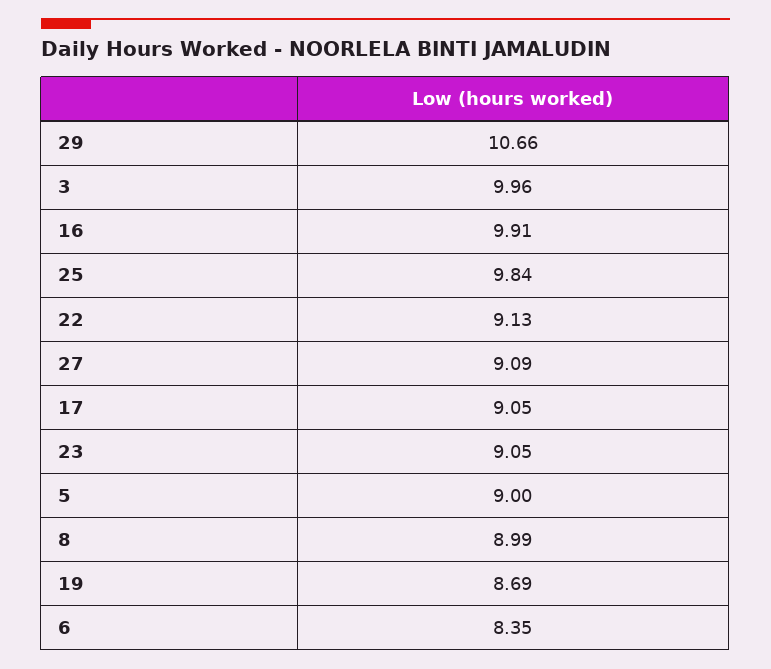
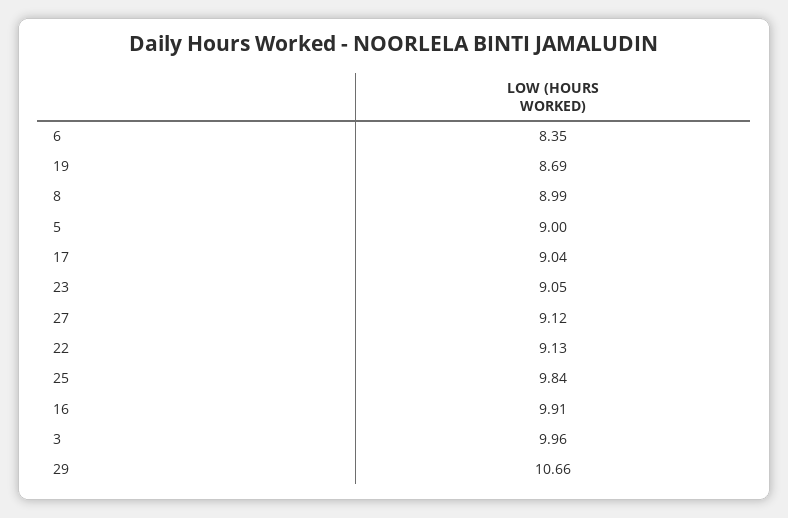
27: 9.09 -> 9.12
17: 9.05 -> 9.04

